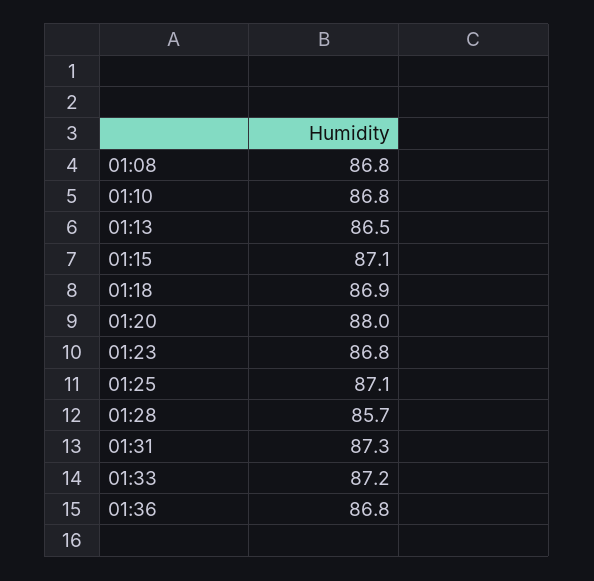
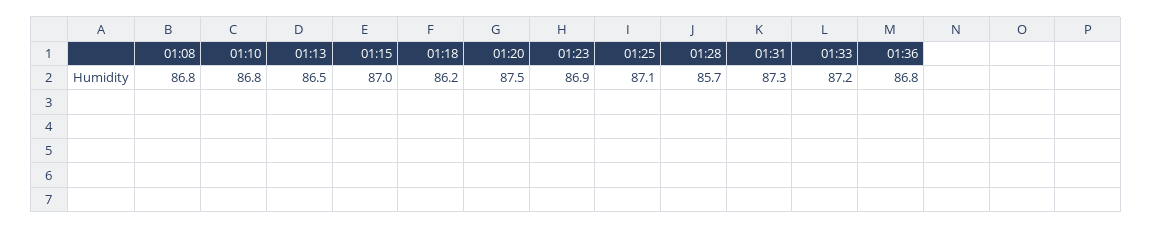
01:15: 87.1 -> 87
01:18: 86.9 -> 86.2
01:20: 88 -> 87.5
01:23: 86.8 -> 86.9

